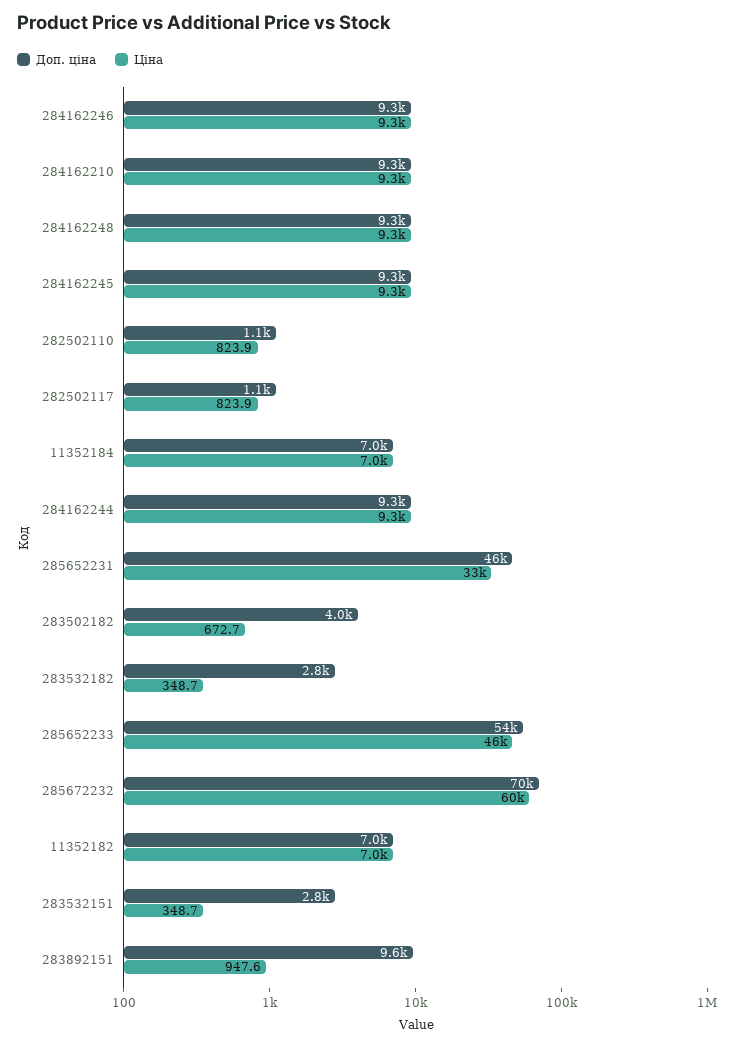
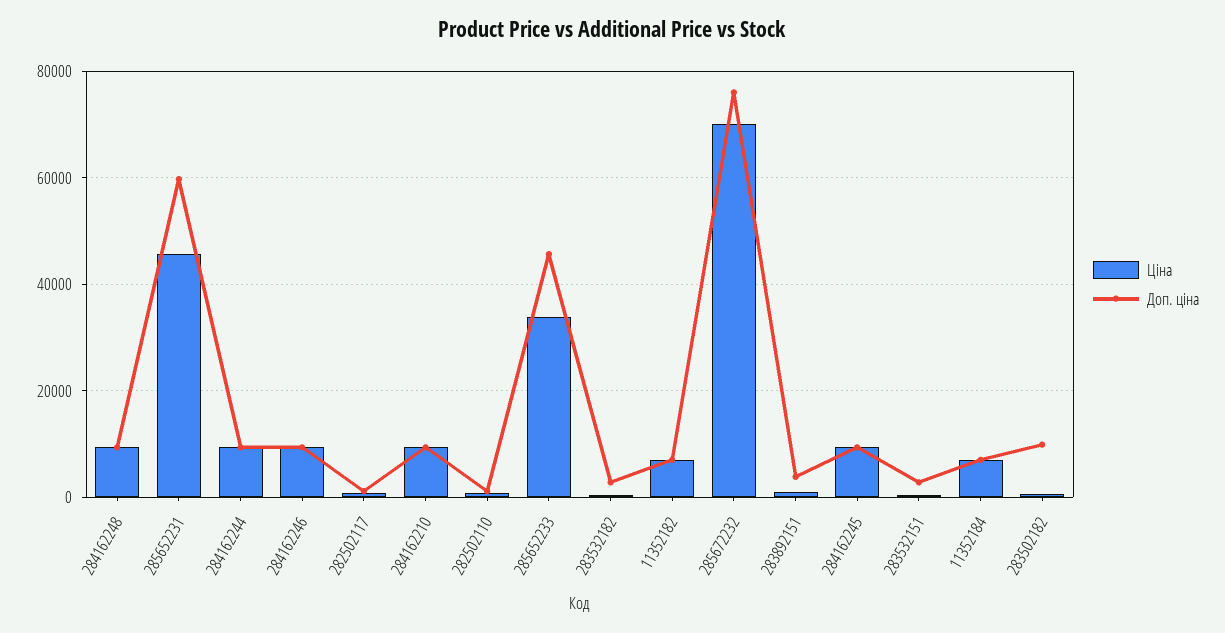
Доп. ціна, 285652231: 46000 -> 60000
Ціна, 285652231: 33000 -> 46000
Доп. ціна, 283502182: 4000 -> 10000
Доп. ціна, 285652233: 54000 -> 46000
Ціна, 285652233: 46000 -> 34000
Доп. ціна, 285672232: 70000 -> 76000
Ціна, 285672232: 60000 -> 70000
Доп. ціна, 283892151: 9600 -> 4000

